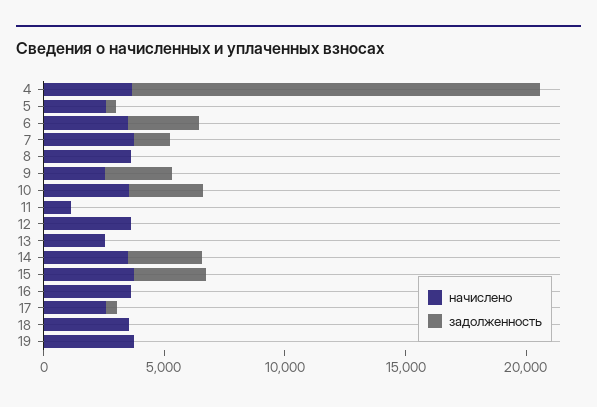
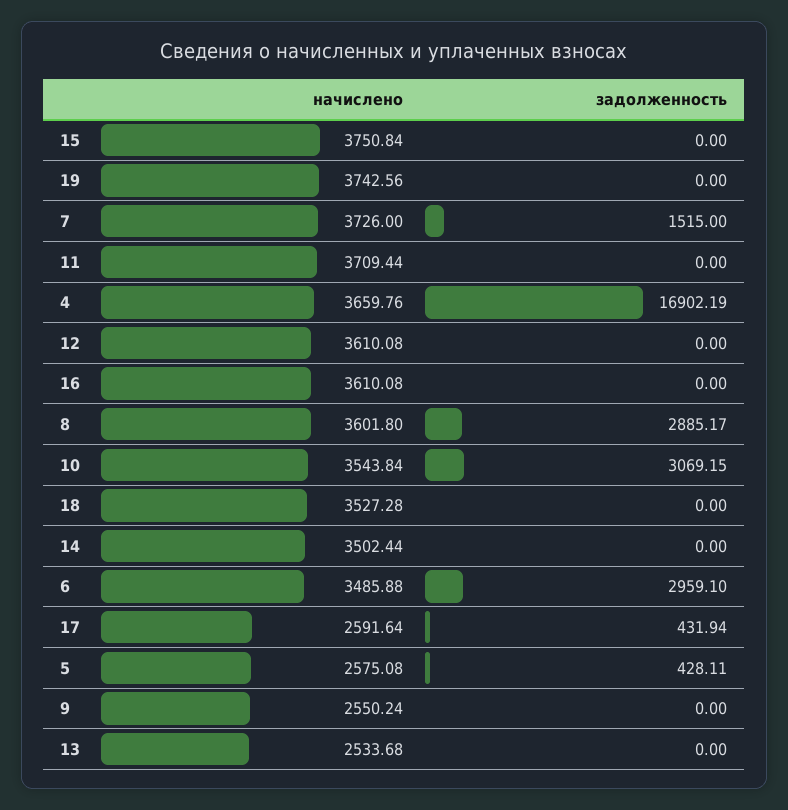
задолженность, 8: 0 -> 2885.17
задолженность, 9: 3000 -> 0
начислено, 11: 1000 -> 3709.44
задолженность, 14: 3000 -> 0
задолженность, 15: 3000 -> 0

